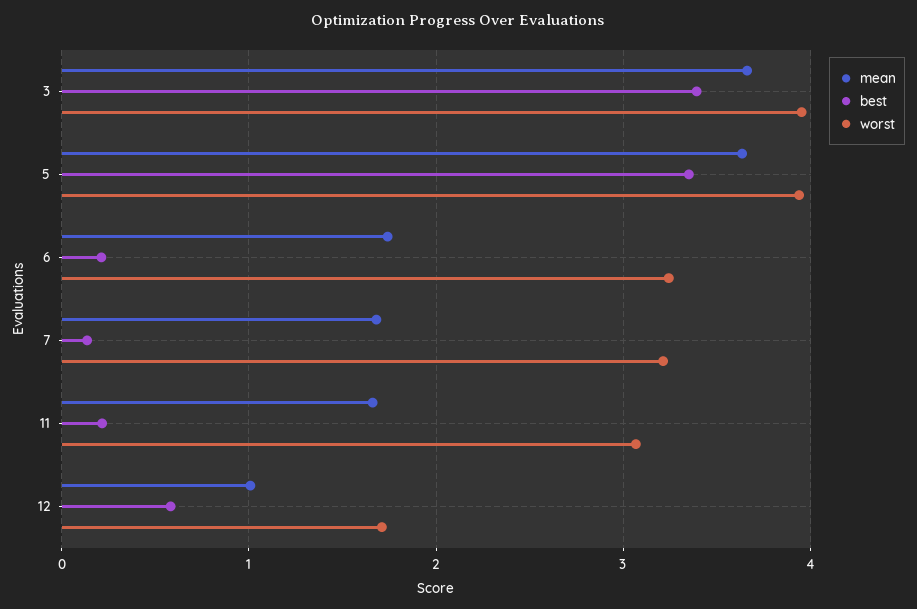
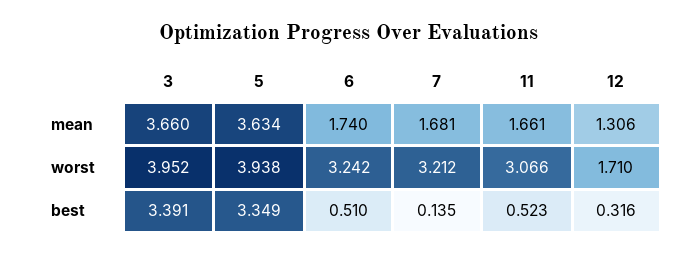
best, 6: 0.2 -> 0.51
best, 11: 0.2 -> 0.523
mean, 12: 1 -> 1.306
best, 12: 0.6 -> 0.316

